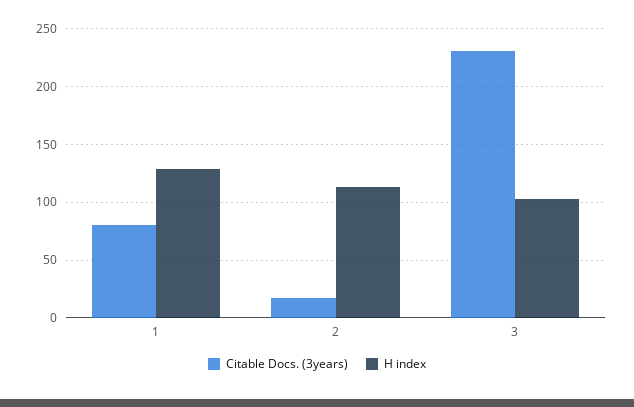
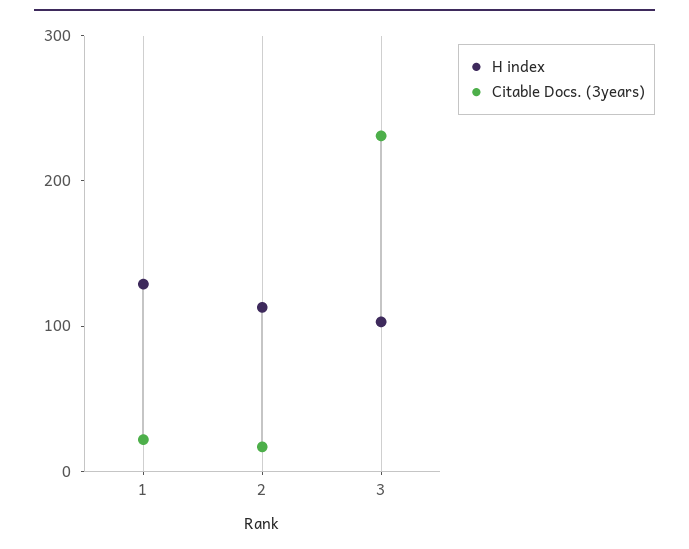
Citable Docs. (3years), 1: 80 -> 20

